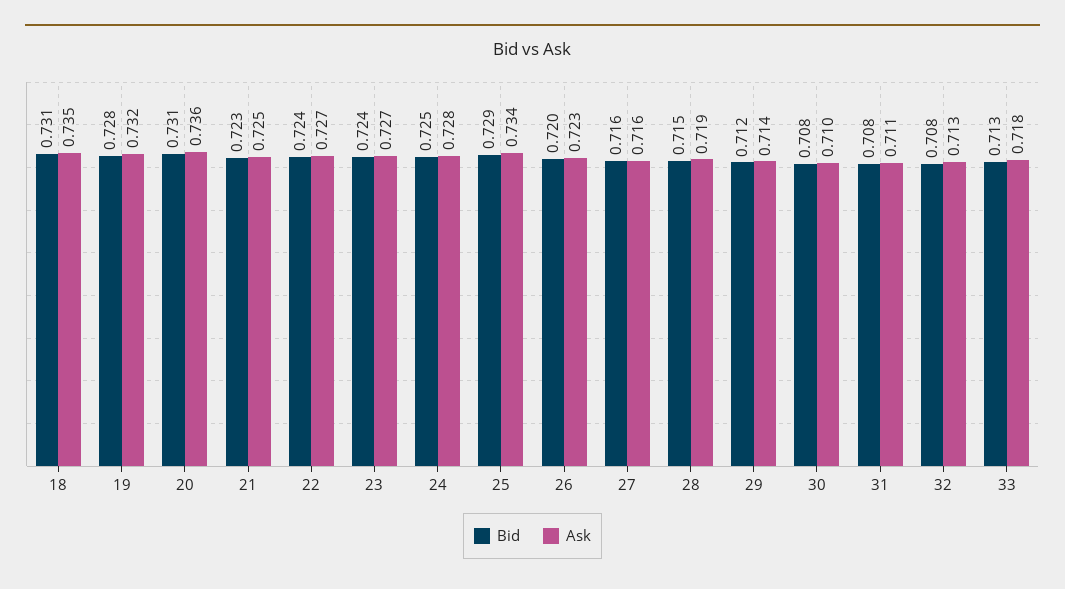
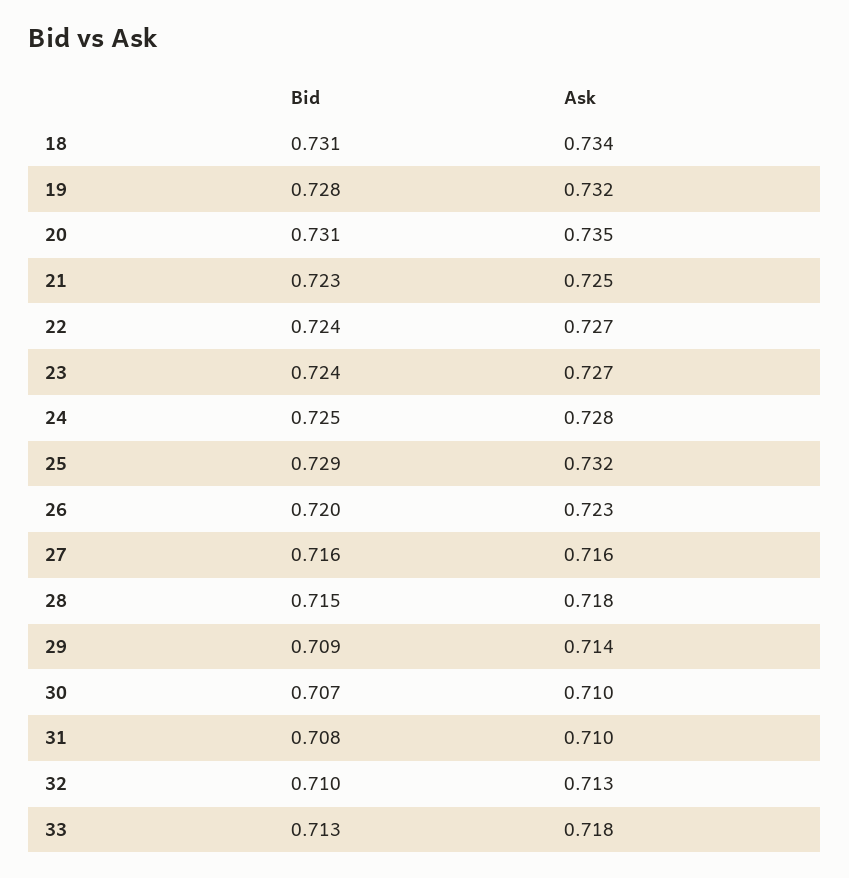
Ask, 18: 0.735 -> 0.734
Ask, 20: 0.736 -> 0.735
Ask, 25: 0.734 -> 0.732
Ask, 28: 0.719 -> 0.718
Bid, 29: 0.712 -> 0.709
Bid, 30: 0.708 -> 0.707
Ask, 31: 0.711 -> 0.71
Bid, 32: 0.708 -> 0.71

